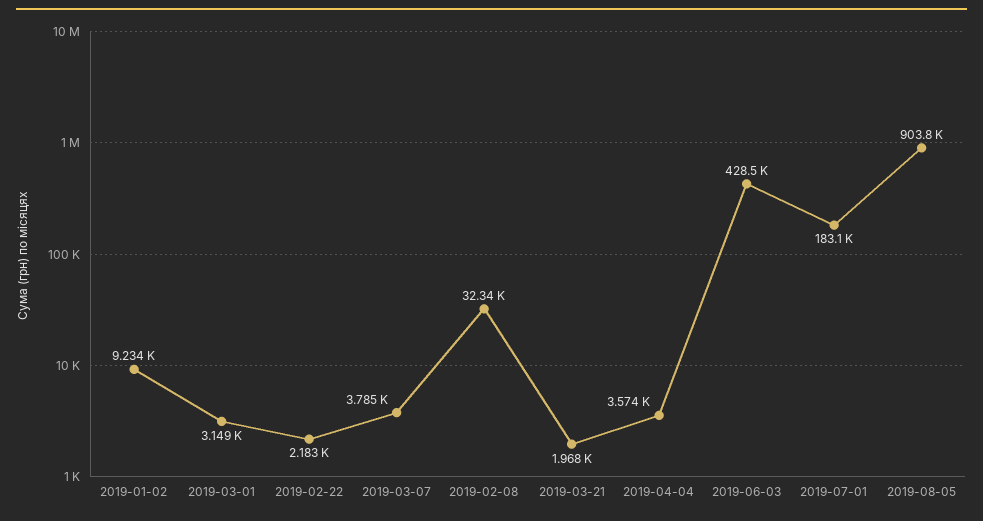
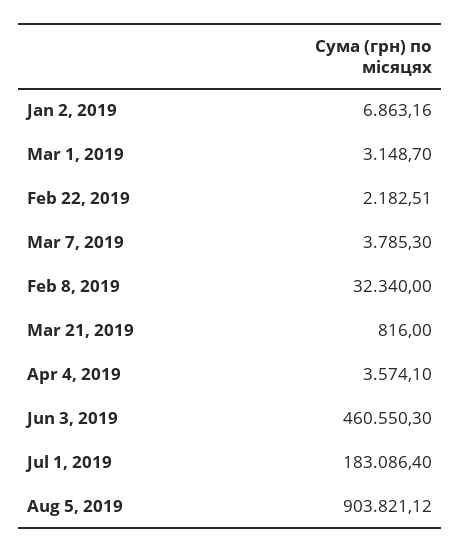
2019-01-02: 9234 -> 6863.16
2019-03-21: 1968 -> 816
2019-06-03: 428500 -> 460550.3

